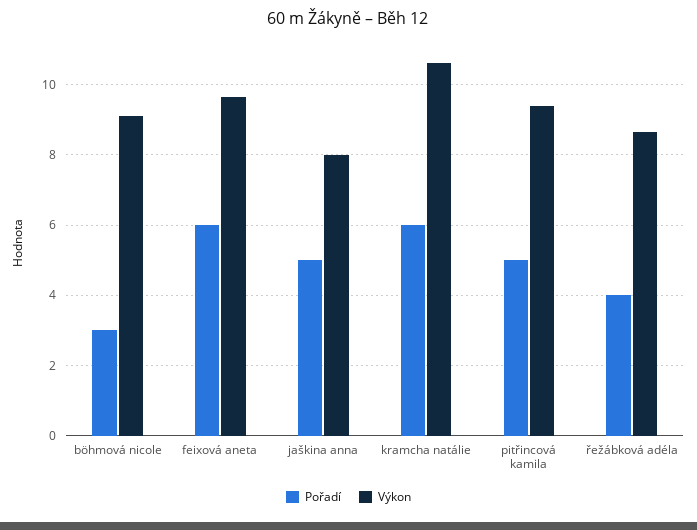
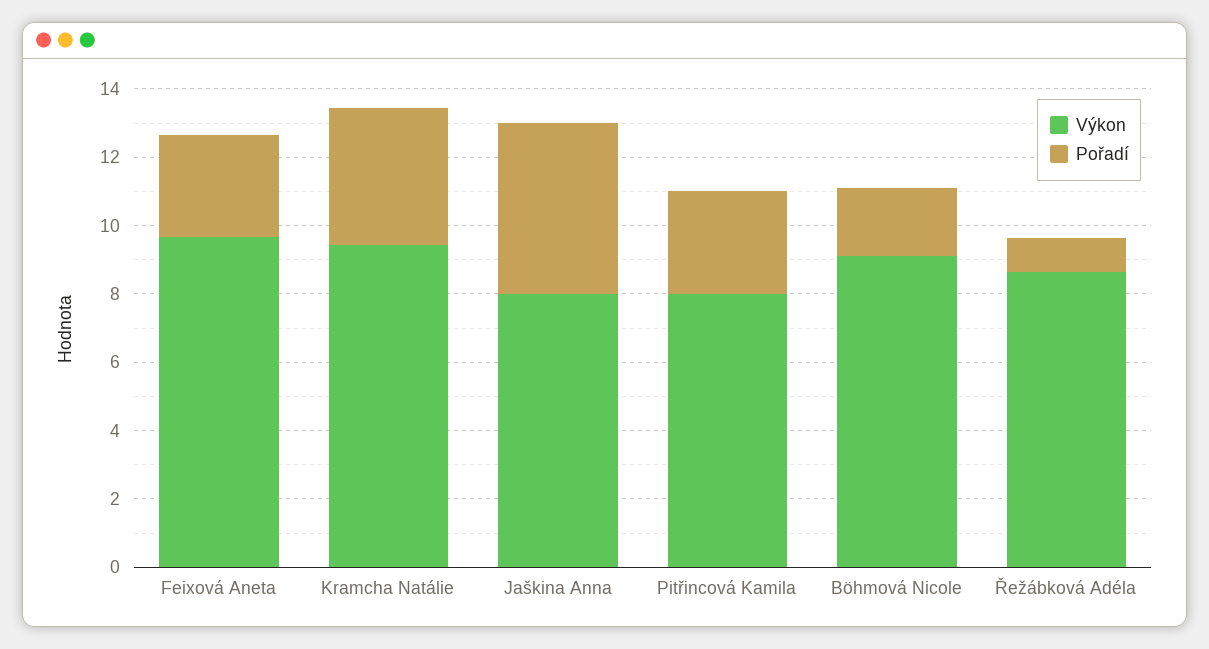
Pořadí, böhmová nicole: 3 -> 2
Pořadí, feixová aneta: 6 -> 3
Pořadí, kramcha natálie: 6 -> 4
Výkon, kramcha natálie: 10.6 -> 9.5
Pořadí, pitřincová kamila: 5 -> 3
Výkon, pitřincová kamila: 9.4 -> 8
Pořadí, řežábková adéla: 4 -> 1

